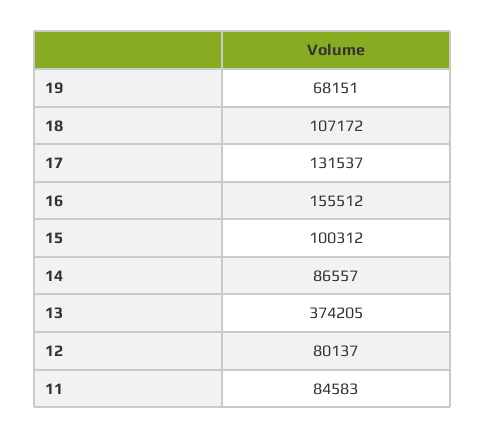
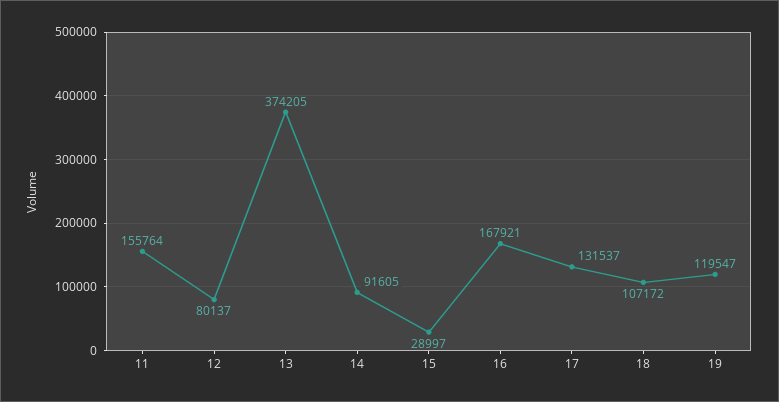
19: 68151 -> 119547
16: 155512 -> 167921
15: 100312 -> 28997
14: 86557 -> 91605
11: 84583 -> 155764

